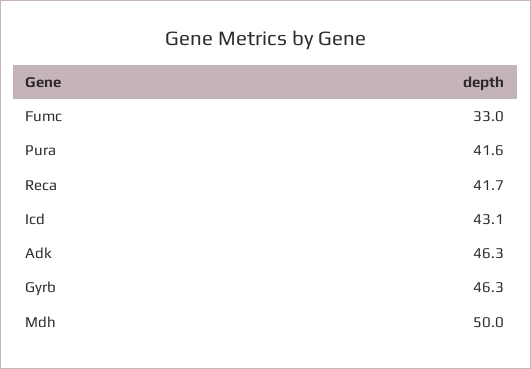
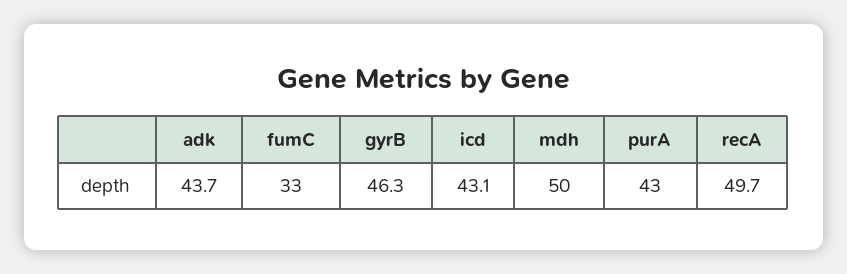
Pura: 41.6 -> 43
Reca: 41.7 -> 49.7
Adk: 46.3 -> 43.7

